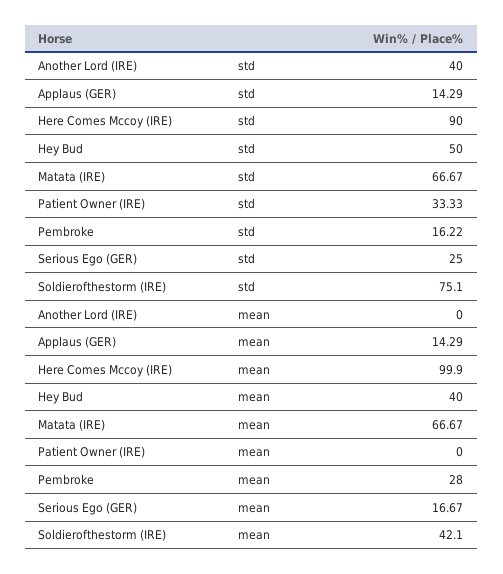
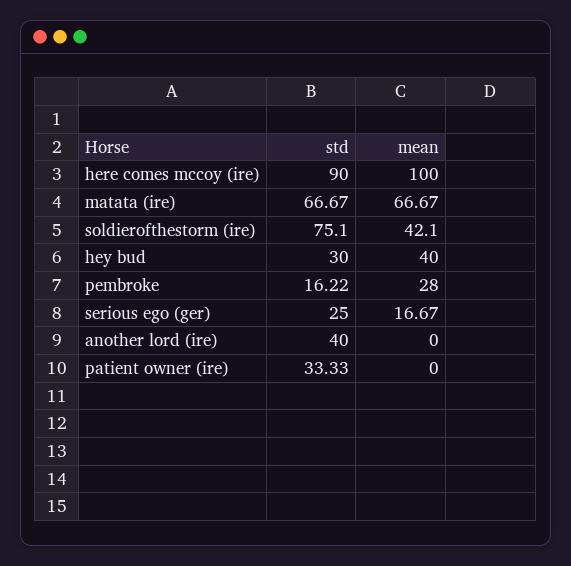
Applaus (GER), std: 14.29 -> none
Hey Bud, std: 50 -> 30
Applaus (GER), mean: 14.29 -> none
Here Comes Mccoy (IRE), mean: 99.9 -> 100

